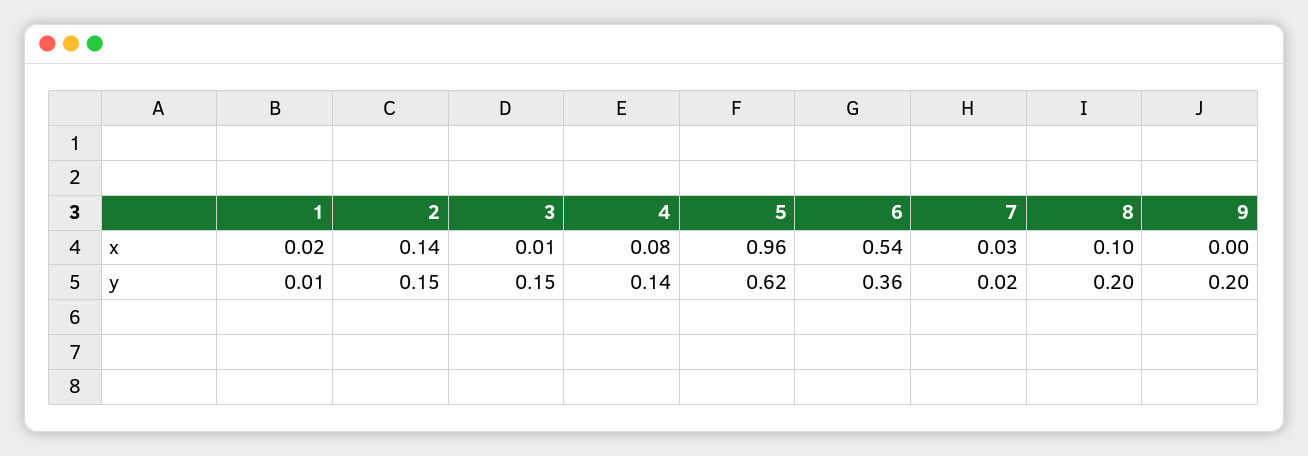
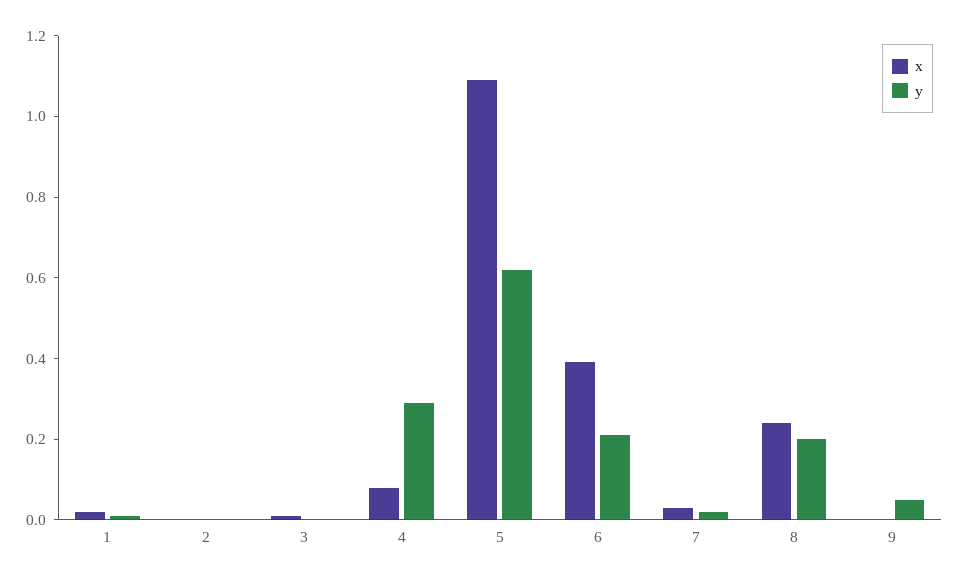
x, 2: 0.14 -> 0
x, 5: 0.96 -> 1.1
x, 6: 0.54 -> 0.4
x, 8: 0.1 -> 0.25
y, 2: 0.15 -> 0
y, 3: 0.15 -> 0
y, 4: 0.14 -> 0.3
y, 6: 0.36 -> 0.2
y, 9: 0.2 -> 0.05

